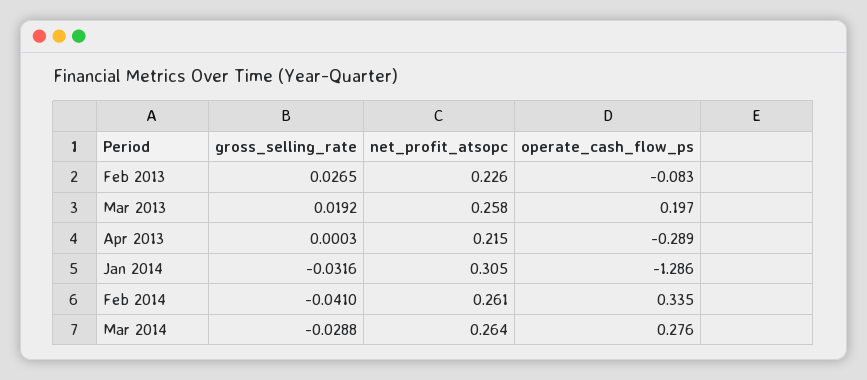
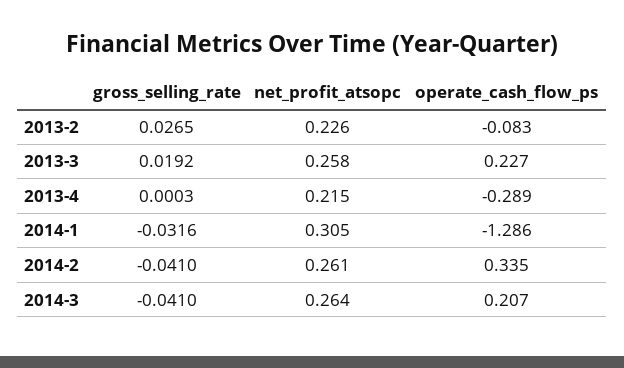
operate_cash_flow_ps, Mar 2013: 0.197 -> 0.227
gross_selling_rate, Mar 2014: -0.0288 -> -0.041
operate_cash_flow_ps, Mar 2014: 0.276 -> 0.207

